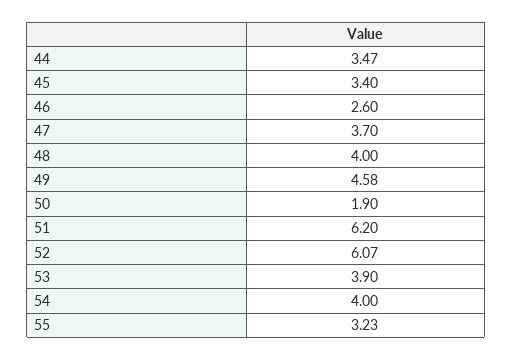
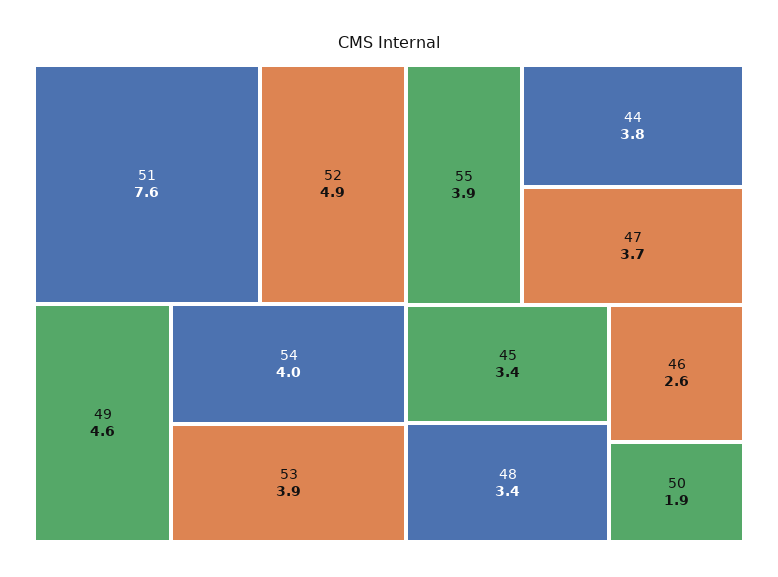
44: 3.47 -> 3.8
48: 4 -> 3.4
51: 6.2 -> 7.6
52: 6.07 -> 4.9
55: 3.23 -> 3.9

